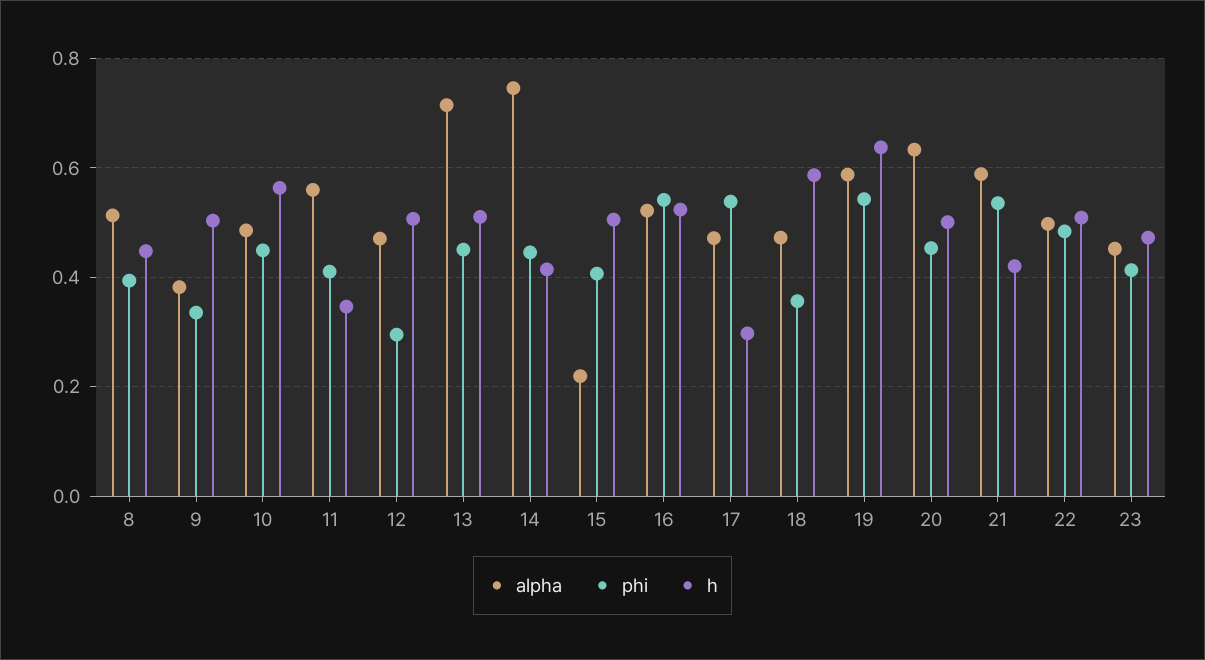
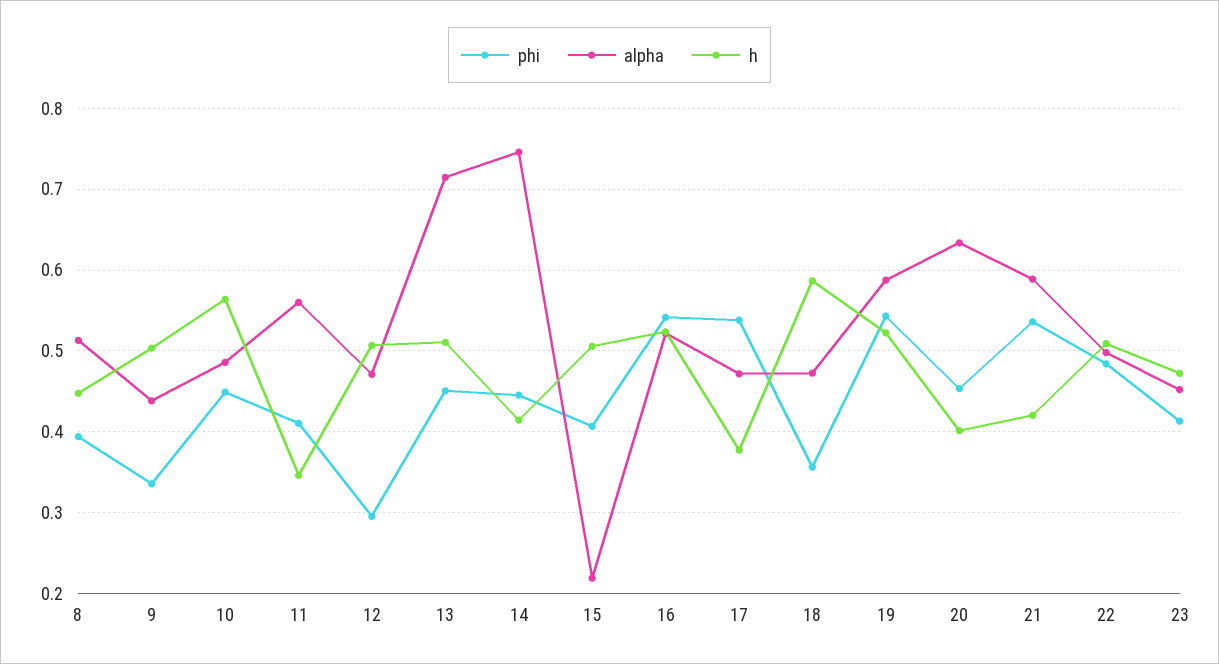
alpha, 9: 0.38 -> 0.44
h, 17: 0.3 -> 0.38
h, 19: 0.64 -> 0.52
h, 20: 0.5 -> 0.4

